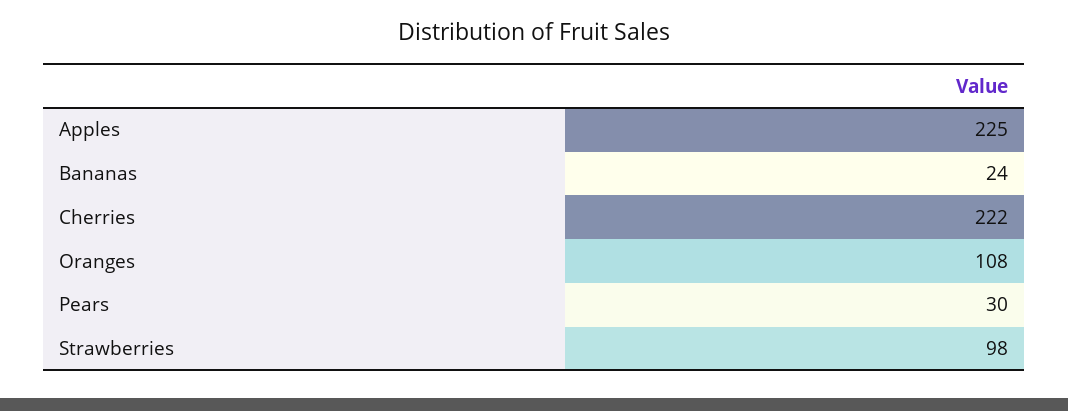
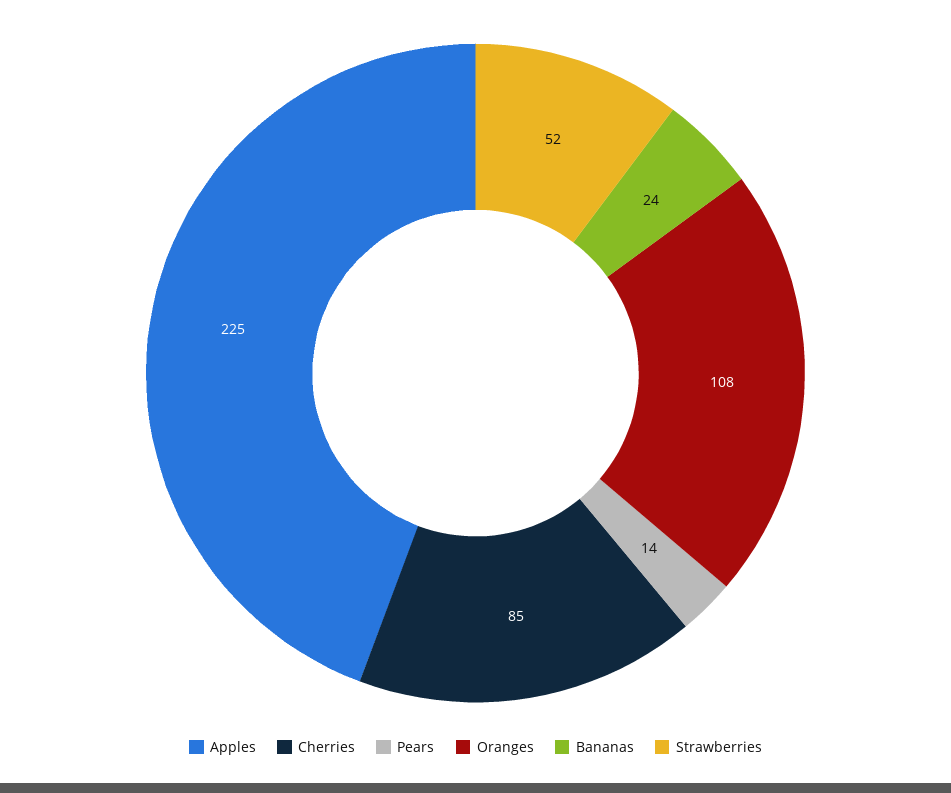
Cherries: 222 -> 85
Pears: 30 -> 14
Strawberries: 98 -> 52

